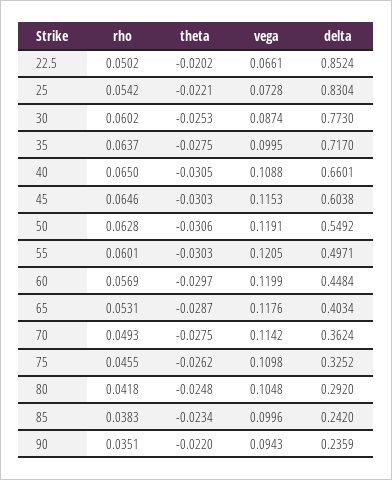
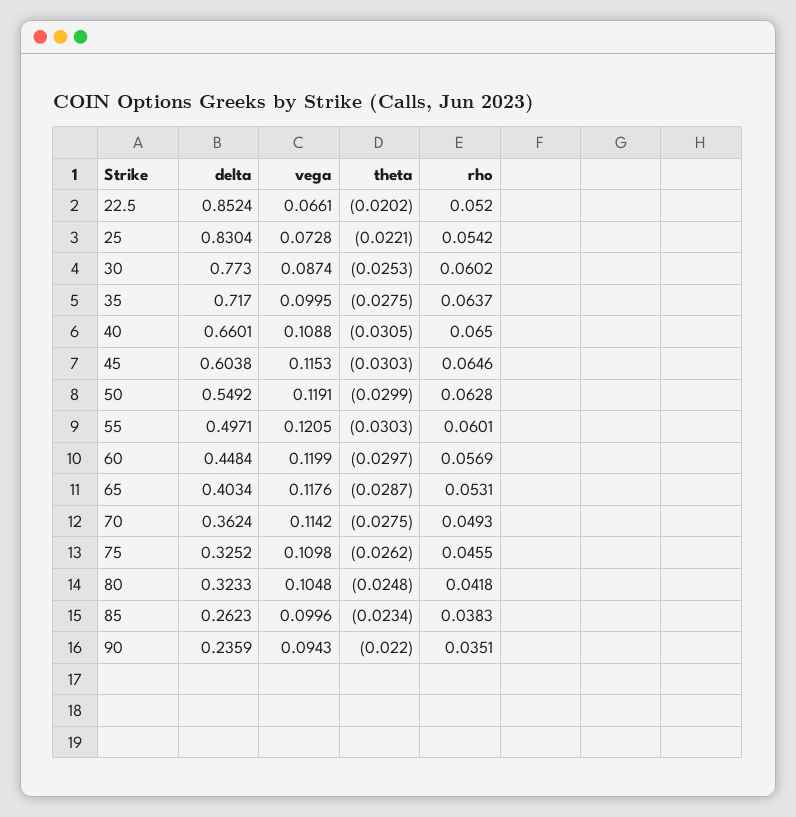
rho, 22.5: 0.0502 -> 0.052
theta, 50: -0.0306 -> -0.0299
delta, 80: 0.292 -> 0.3233
delta, 85: 0.242 -> 0.2623

